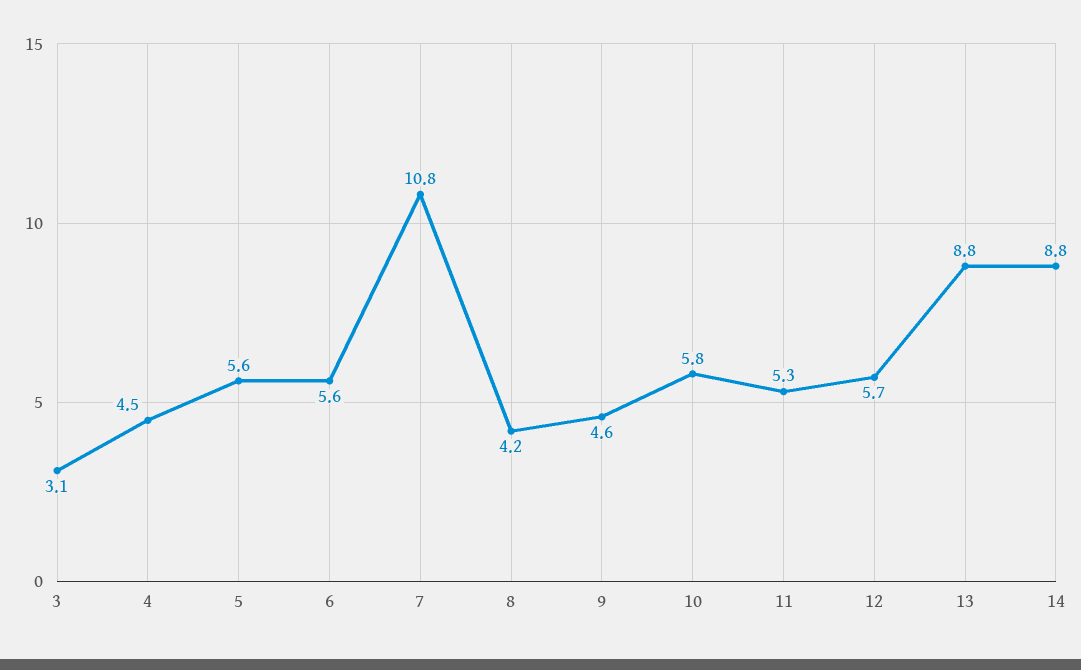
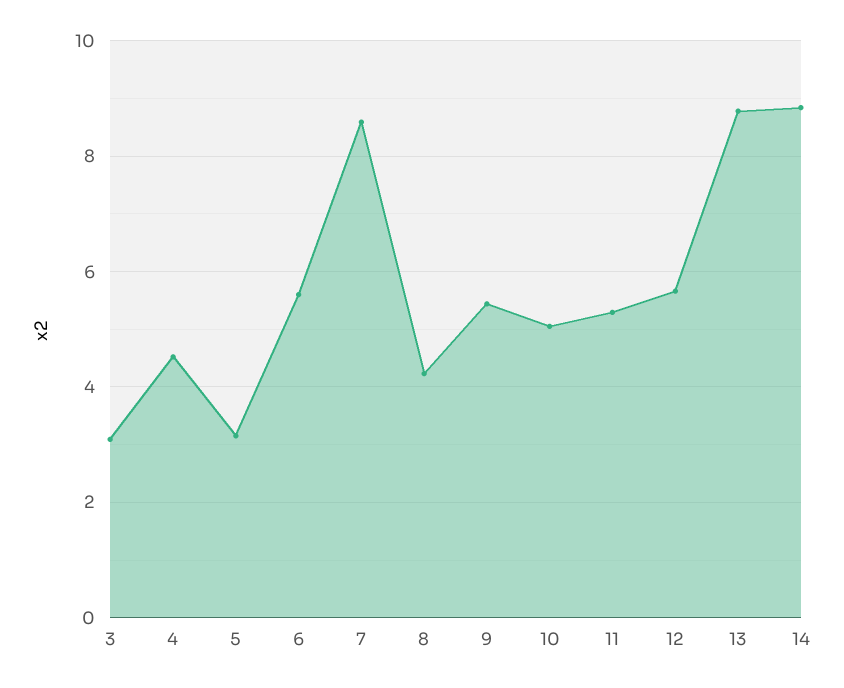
5: 5.6 -> 3.2
7: 10.8 -> 8.6
9: 4.6 -> 5.4
10: 5.8 -> 5

